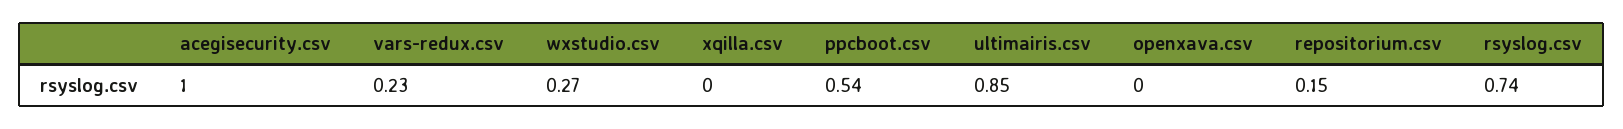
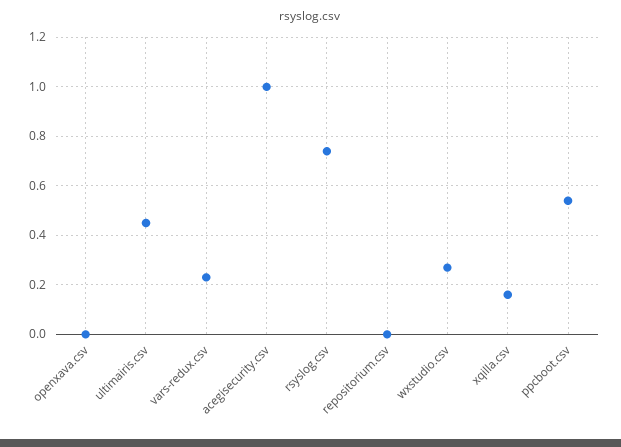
xqilla.csv: 0 -> 0.15
ultimairis.csv: 0.85 -> 0.45
repositorium.csv: 0.15 -> 0

